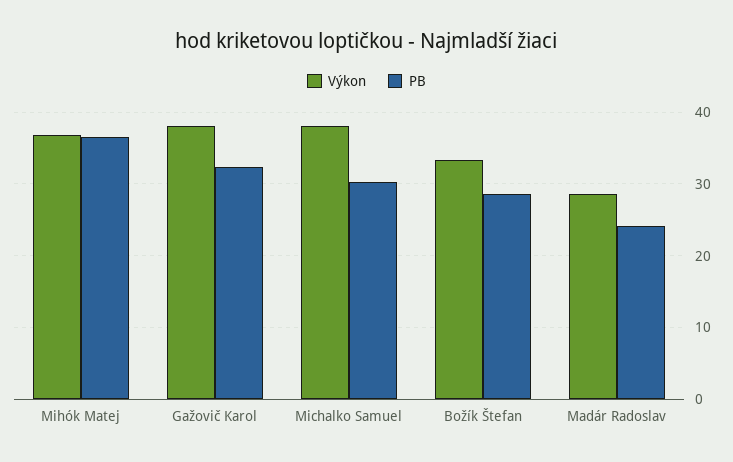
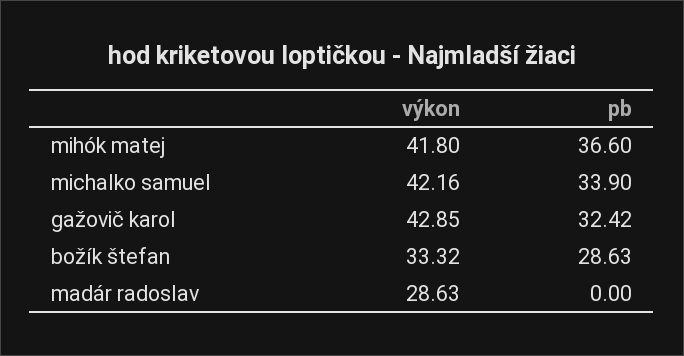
Výkon, Mihók Matej: 37 -> 41.8
Výkon, Gažovič Karol: 38 -> 42.85
Výkon, Michalko Samuel: 38 -> 42.16
PB, Michalko Samuel: 30 -> 33.9
PB, Madár Radoslav: 24 -> 0

